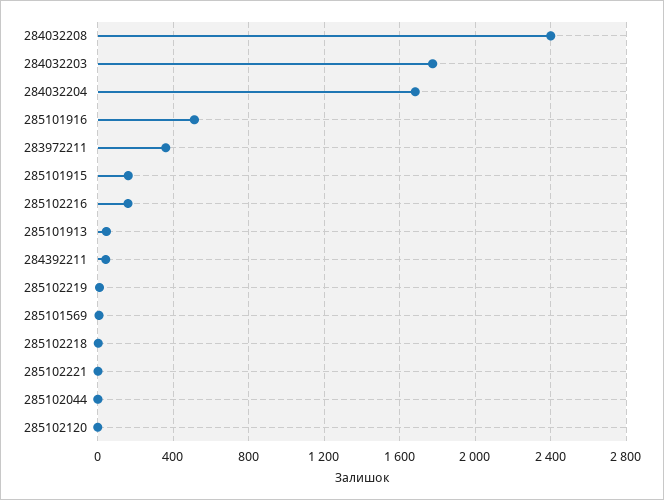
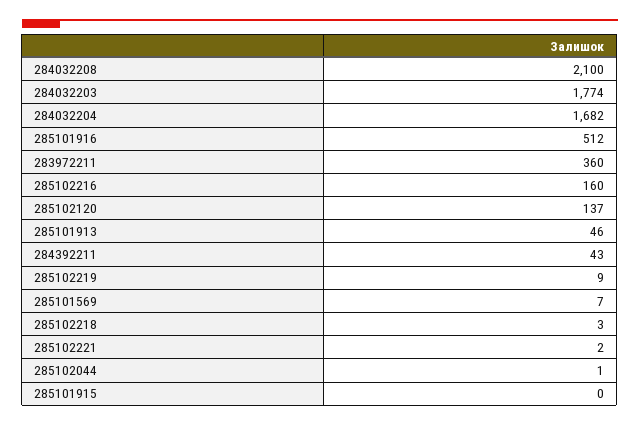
284032208: 2400 -> 2100
285101915: 150 -> 0
285102120: 0 -> 137

